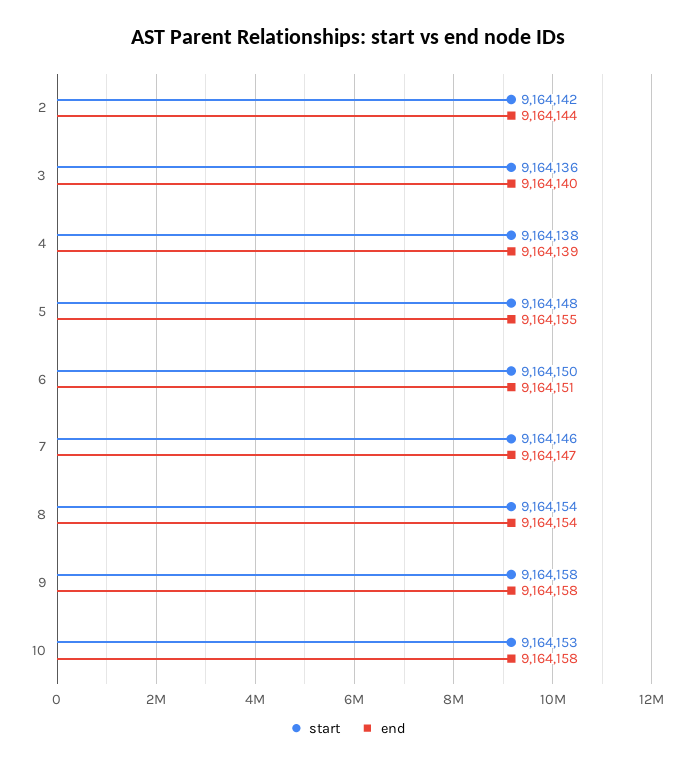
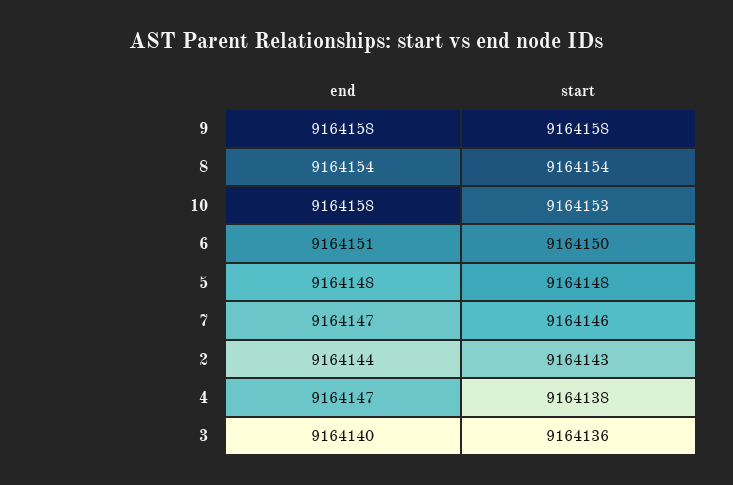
start, 2: 9164142 -> 9164143
end, 4: 9164139 -> 9164147
end, 5: 9164155 -> 9164148

